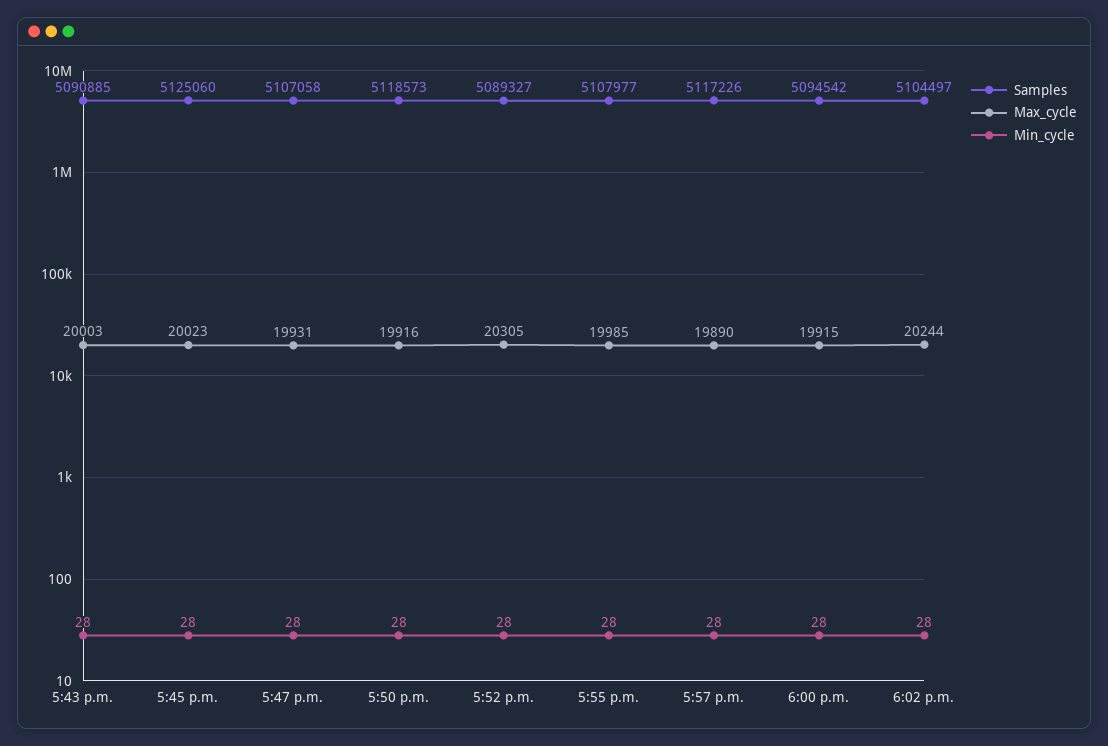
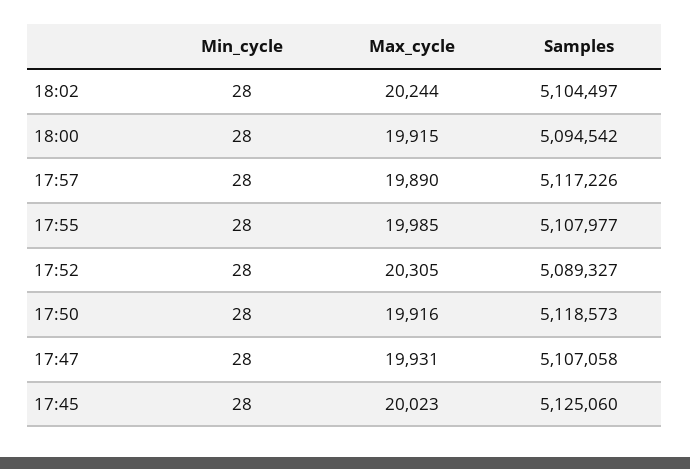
Samples, 5:43 p.m.: 5090885 -> none
Max_cycle, 5:43 p.m.: 20003 -> none
Min_cycle, 5:43 p.m.: 28 -> none

